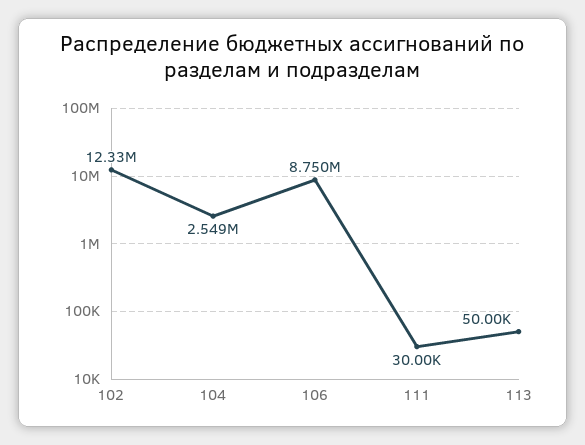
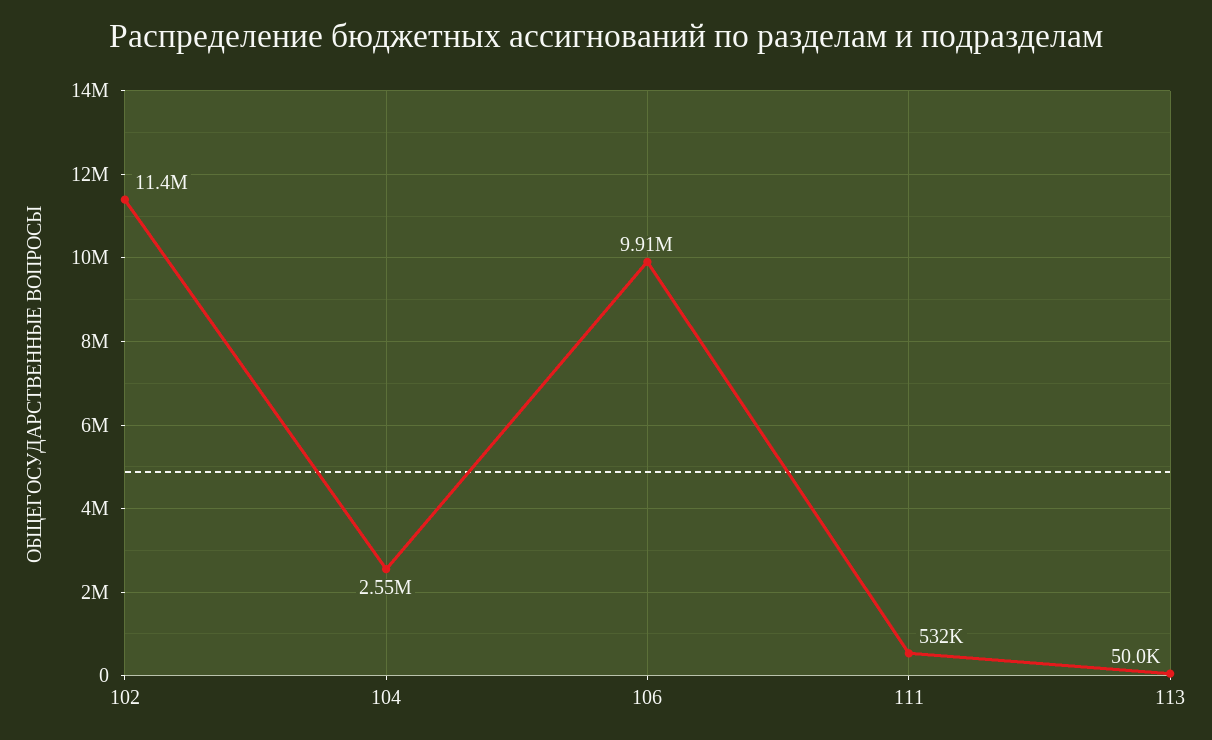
102: 12330000 -> 11400000
106: 8750000 -> 9910000
111: 30000 -> 532000

